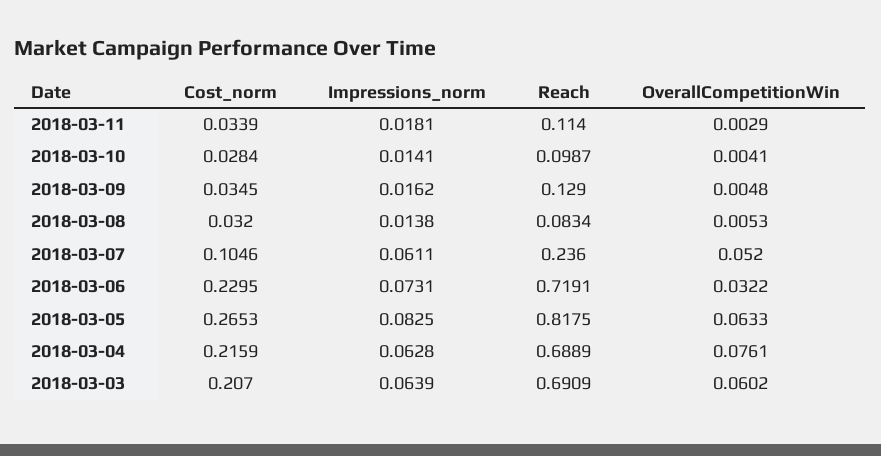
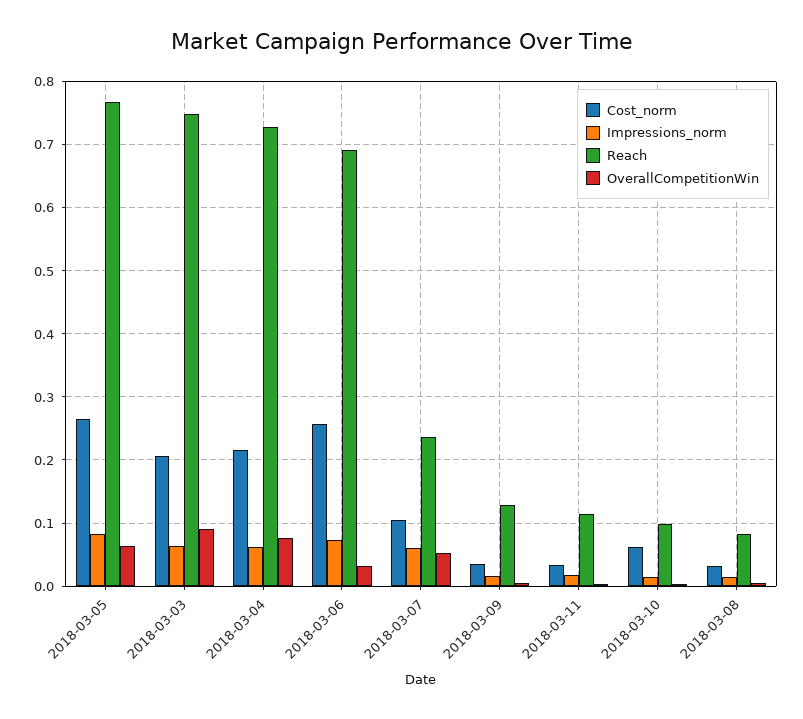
Cost_norm, 2018-03-10: 0.0284 -> 0.06
Cost_norm, 2018-03-06: 0.2295 -> 0.26
Reach, 2018-03-06: 0.7191 -> 0.69
Reach, 2018-03-05: 0.8175 -> 0.77
Reach, 2018-03-04: 0.6889 -> 0.73
Reach, 2018-03-03: 0.6909 -> 0.75
OverallCompetitionWin, 2018-03-03: 0.0602 -> 0.09

